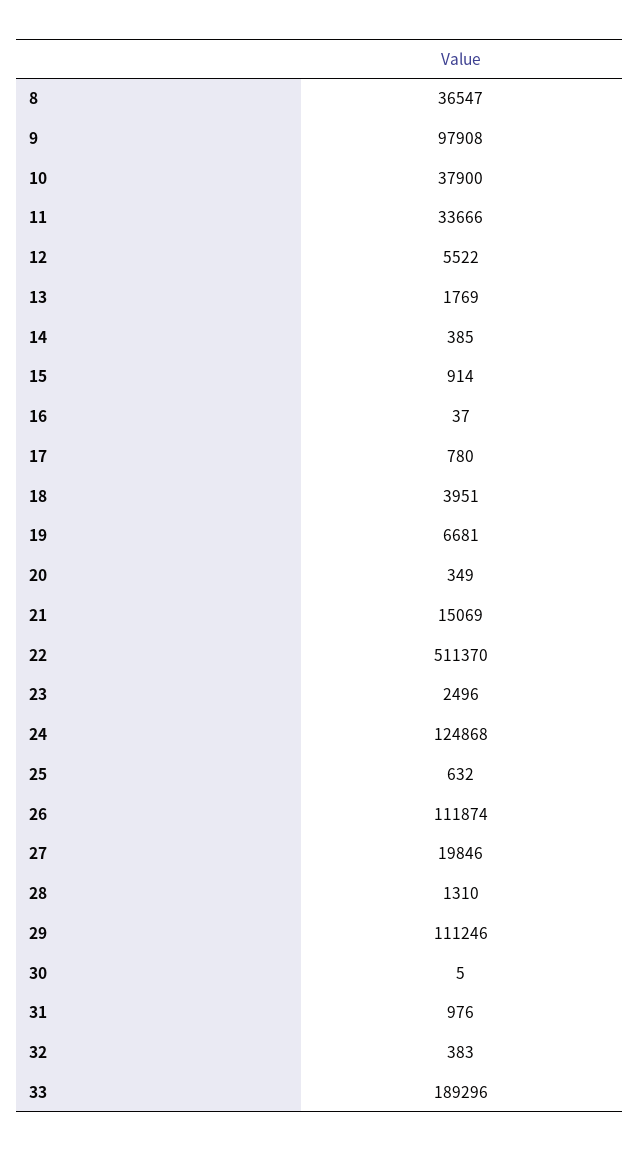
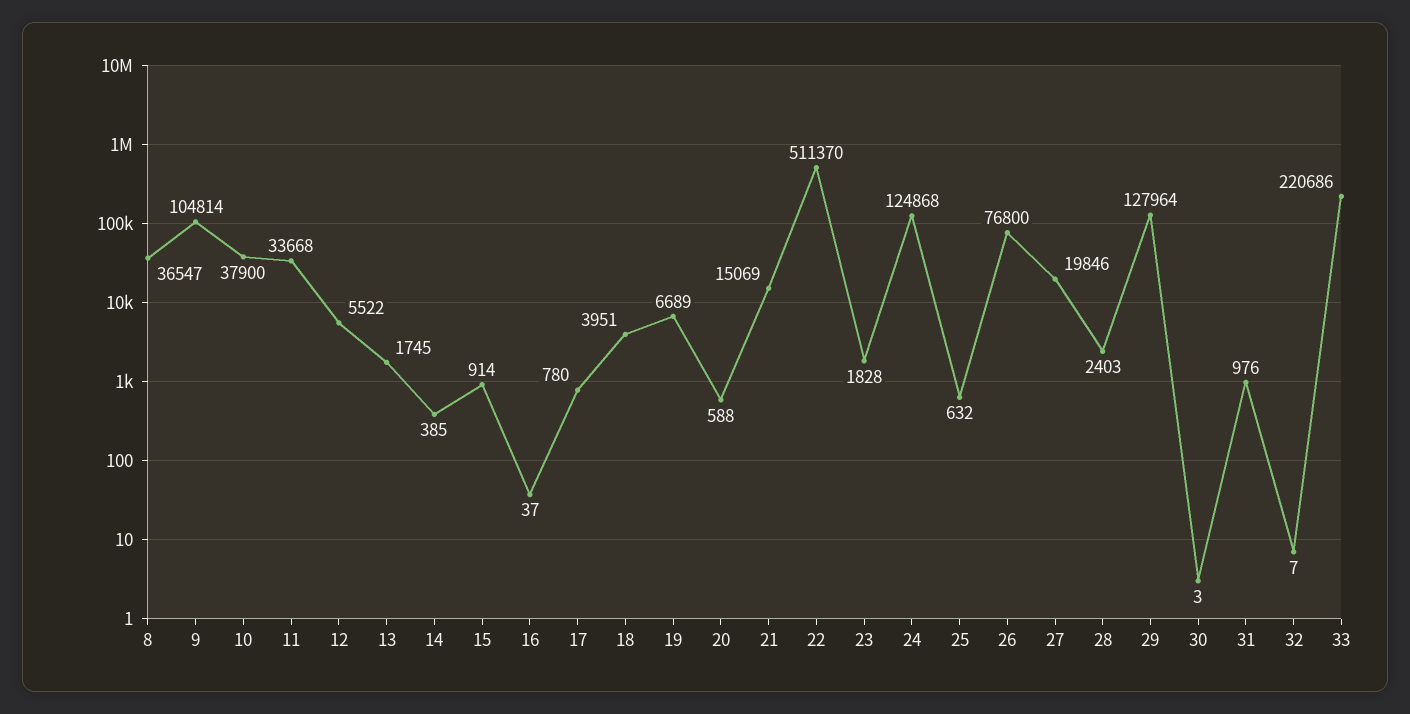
9: 97908 -> 104814
11: 33666 -> 33668
13: 1769 -> 1745
19: 6681 -> 6689
20: 349 -> 588
23: 2496 -> 1828
26: 111874 -> 76800
28: 1310 -> 2403
29: 111246 -> 127964
30: 5 -> 3
32: 383 -> 7
33: 189296 -> 220686

